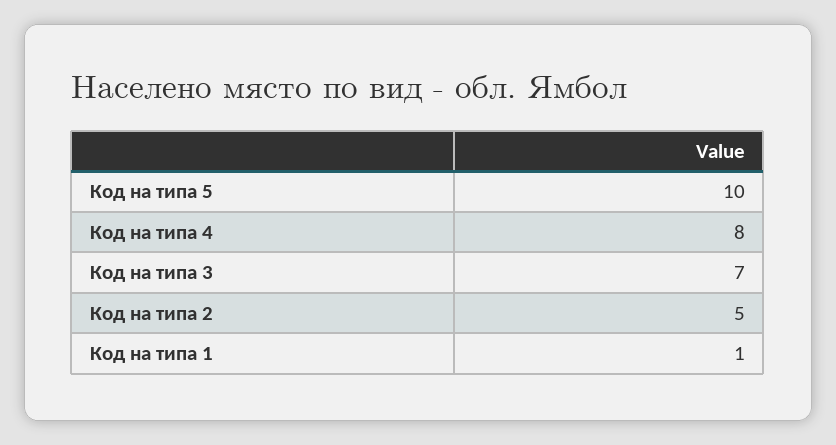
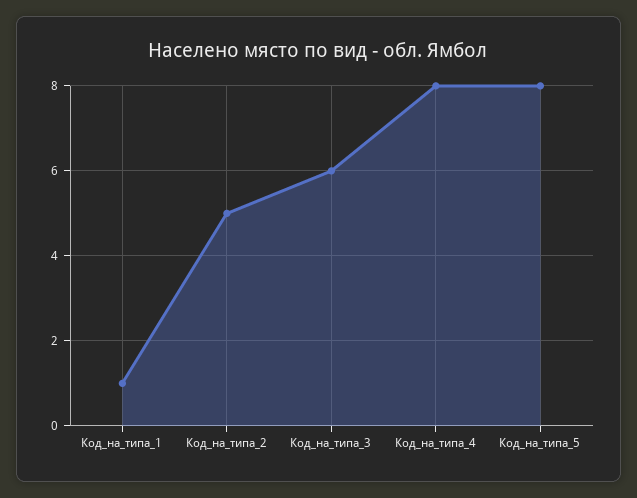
Код на типа 5: 10 -> 8
Код на типа 3: 7 -> 6

